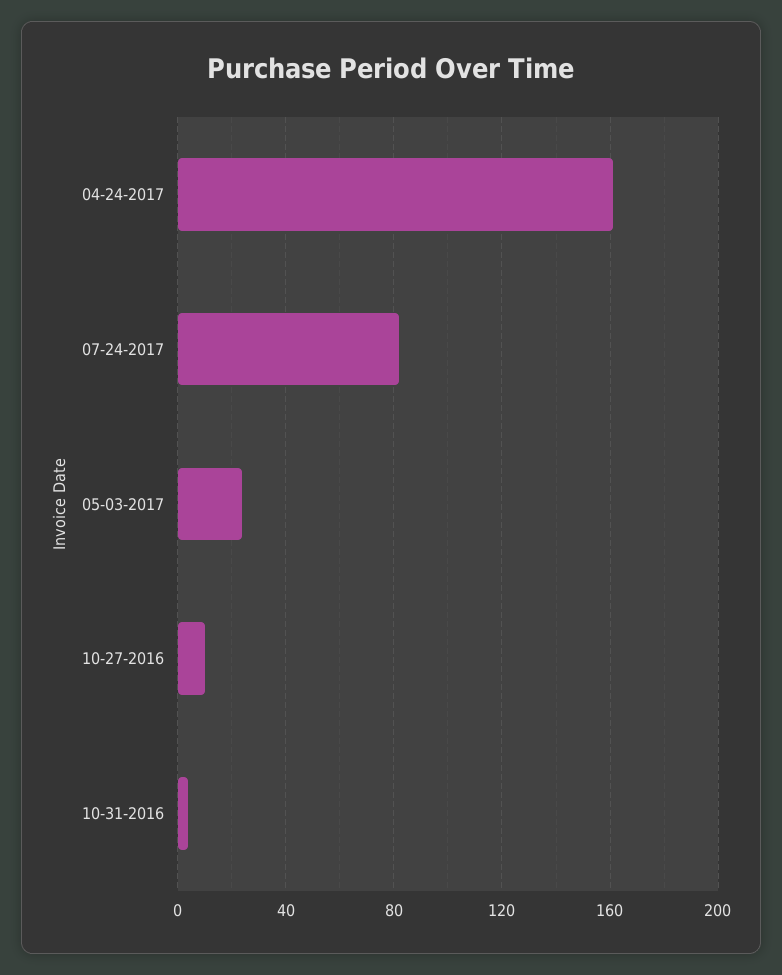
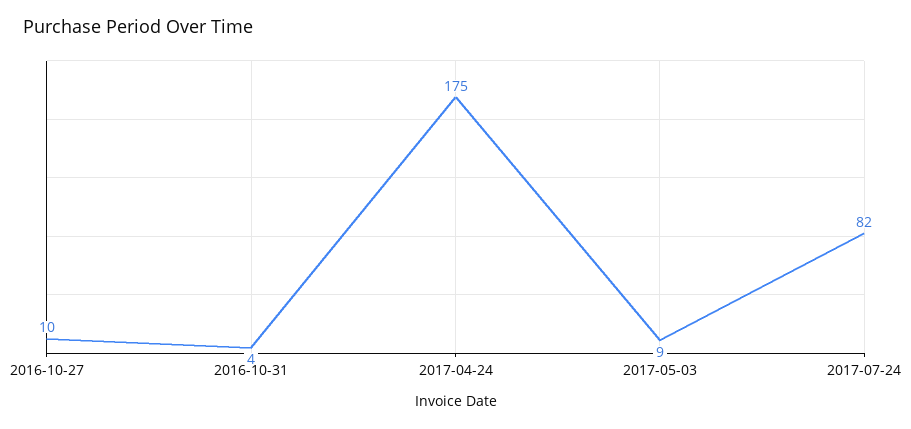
04-24-2017: 160 -> 175
05-03-2017: 25 -> 9

